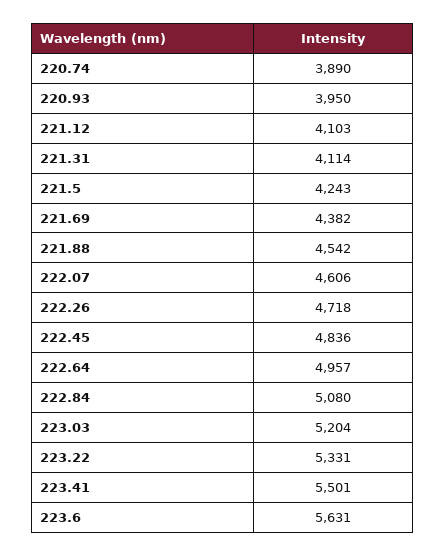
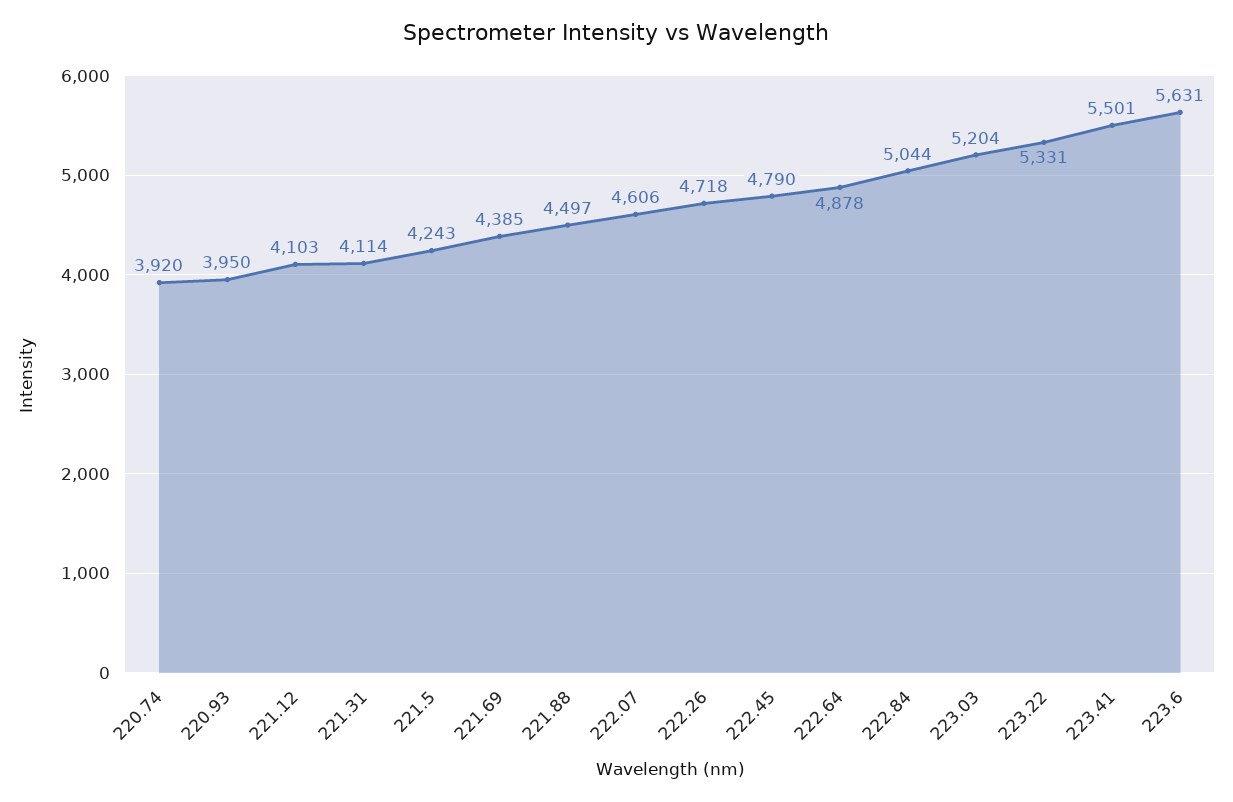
220.74: 3890 -> 3920
221.69: 4382 -> 4385
221.88: 4542 -> 4497
222.45: 4836 -> 4790
222.64: 4957 -> 4878
222.84: 5080 -> 5044

